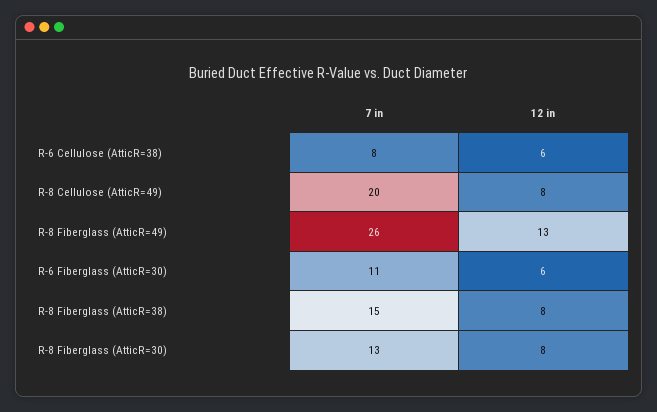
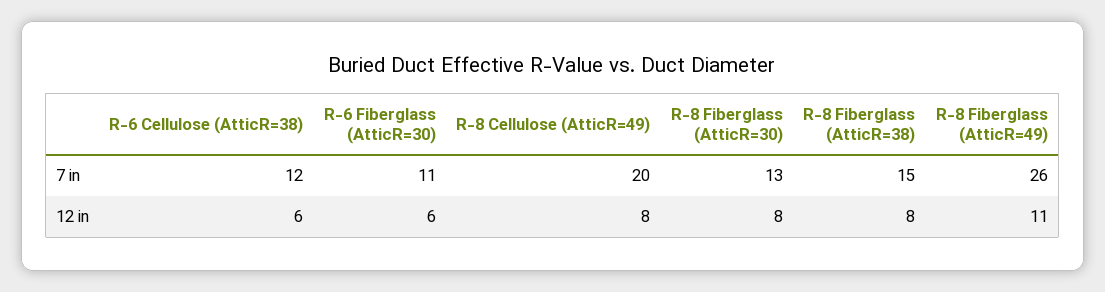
7 in, R-6 Cellulose (AtticR=38): 8 -> 12
12 in, R-8 Fiberglass (AtticR=49): 13 -> 11

